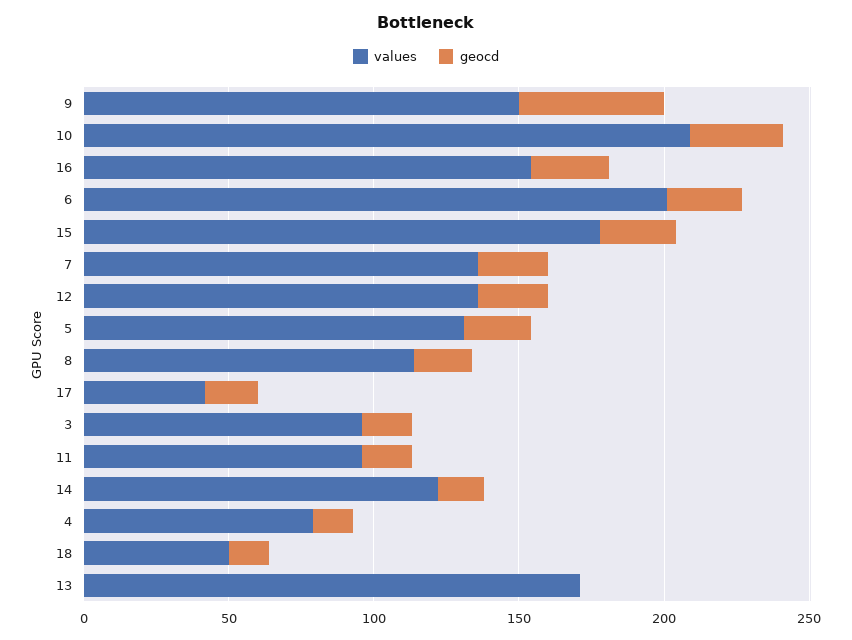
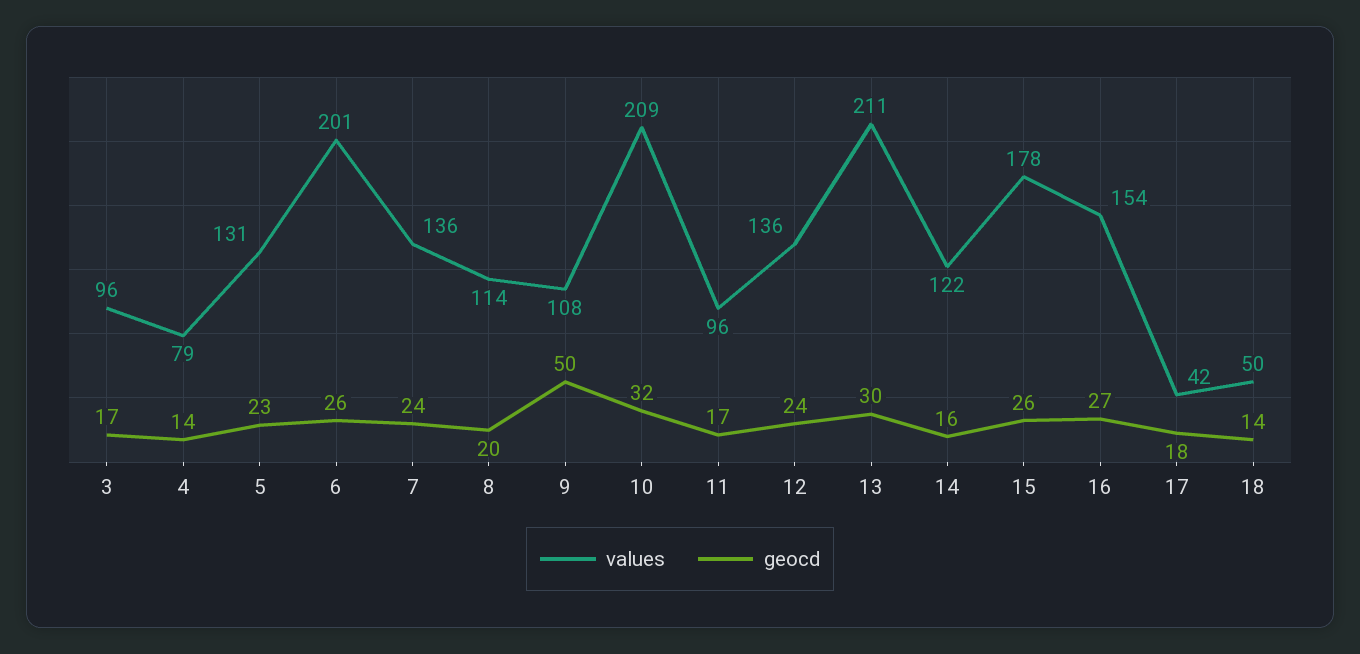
values, 9: 150 -> 108
values, 13: 170 -> 211
geocd, 13: 0 -> 30

